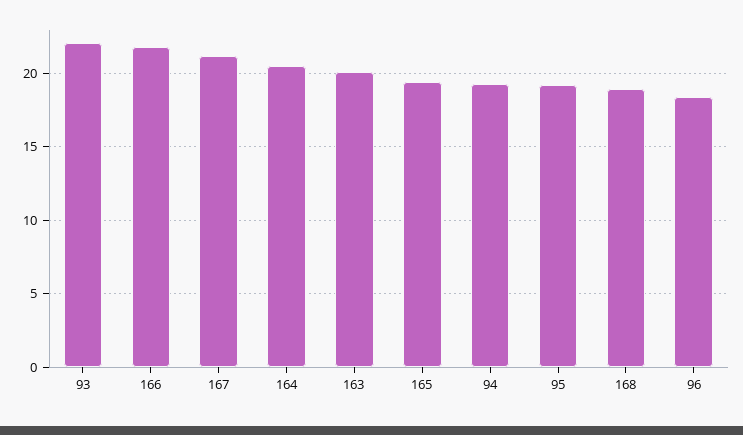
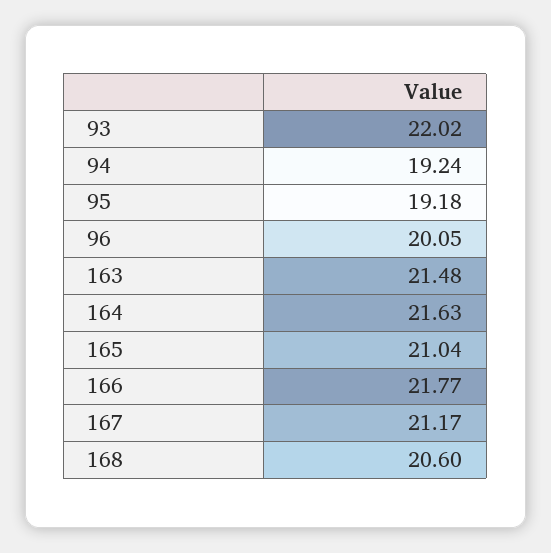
164: 20.5 -> 21.63
163: 20 -> 21.48
165: 19.5 -> 21.04
168: 19 -> 20.6
96: 18.5 -> 20.05

